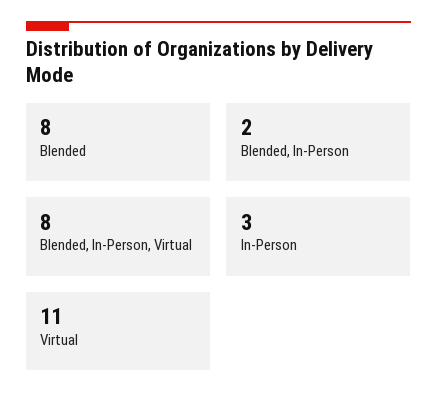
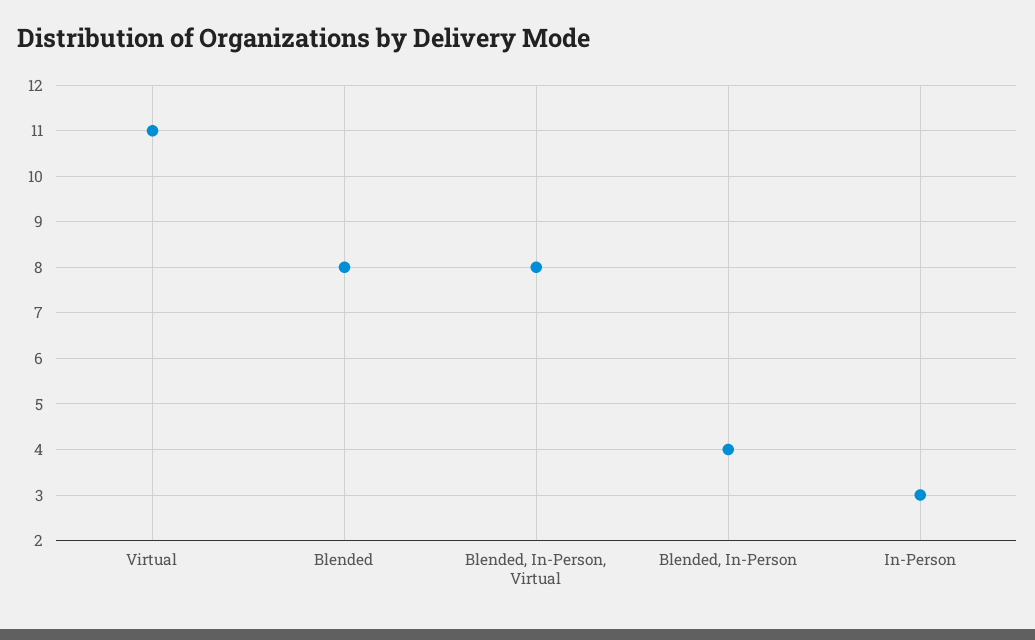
Blended, In-Person: 2 -> 4

